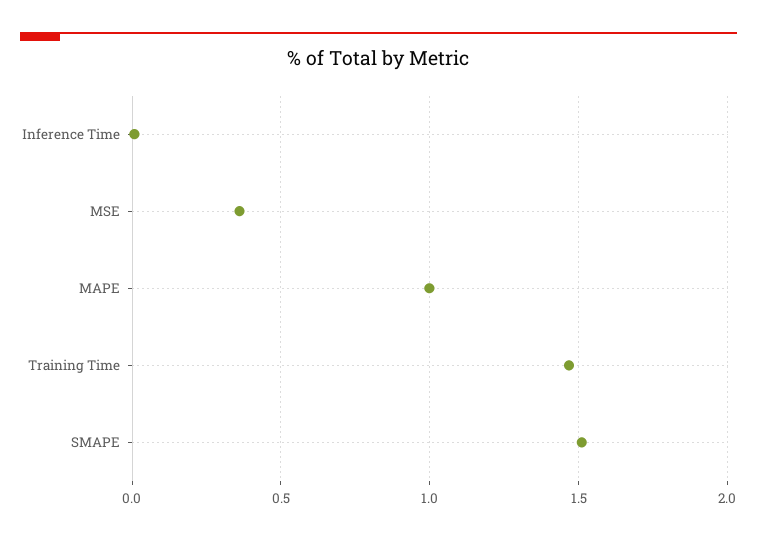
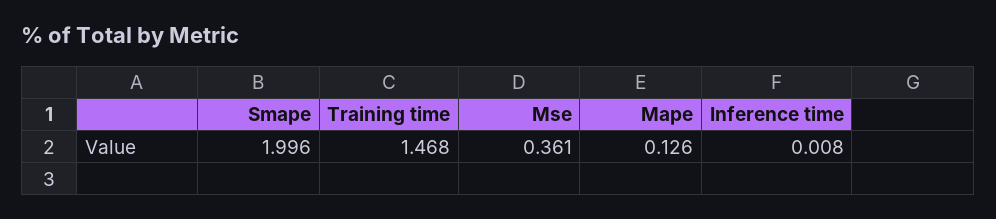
MAPE: 1 -> 0.126
SMAPE: 1.5 -> 1.996

